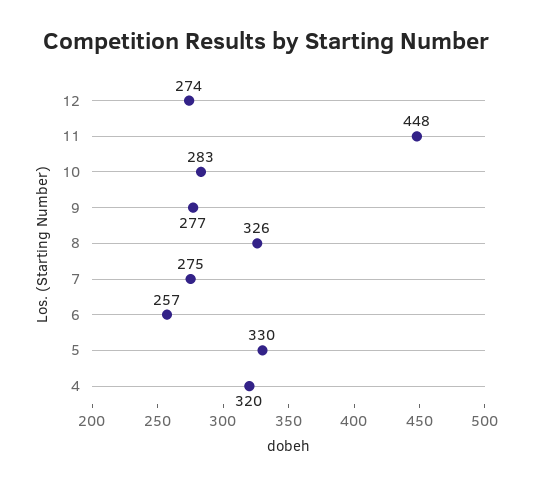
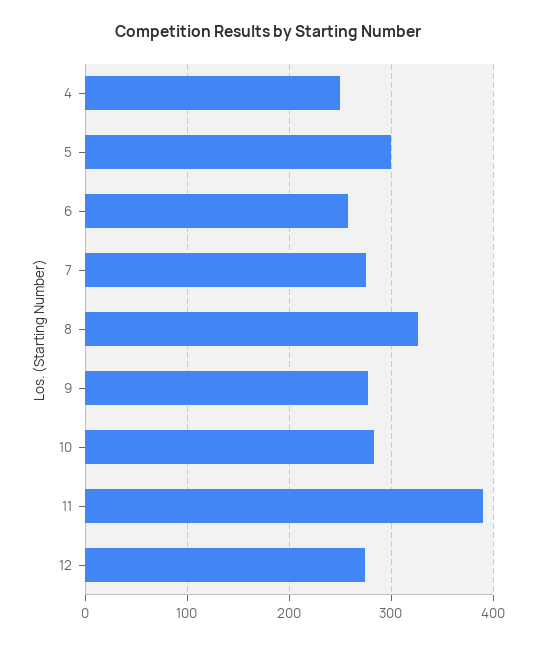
11: 448 -> 390
5: 330 -> 300
4: 320 -> 250

